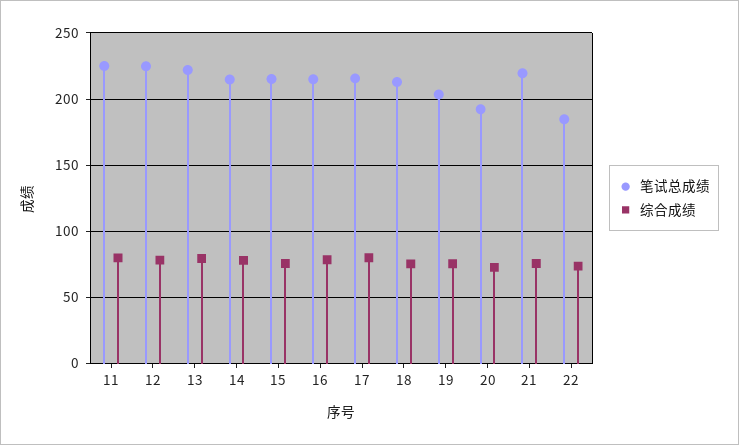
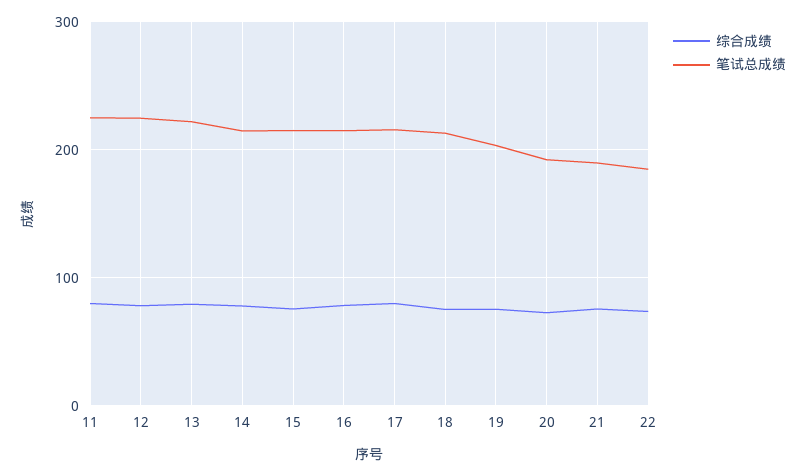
笔试总成绩, 21: 220 -> 190

